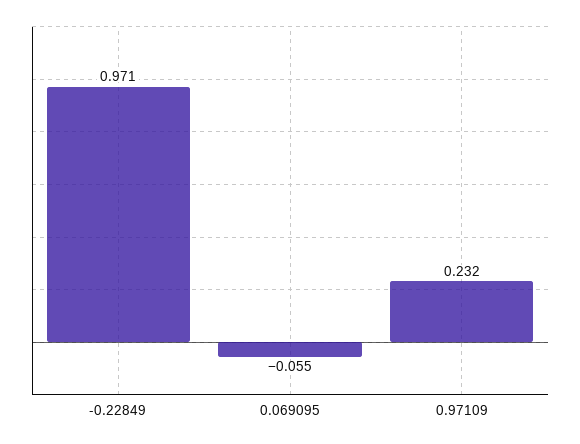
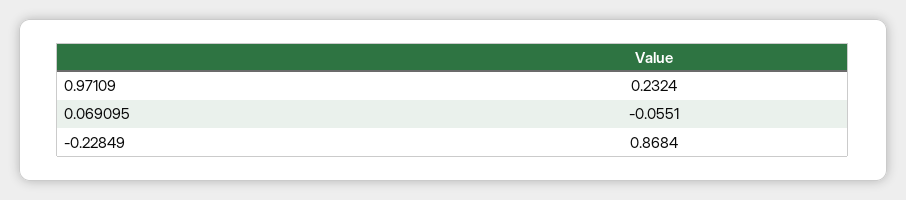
-0.22849: 0.971 -> 0.8684

